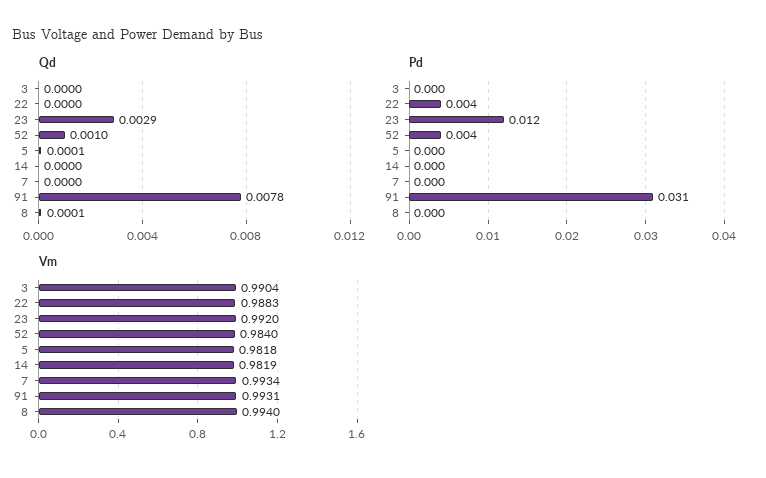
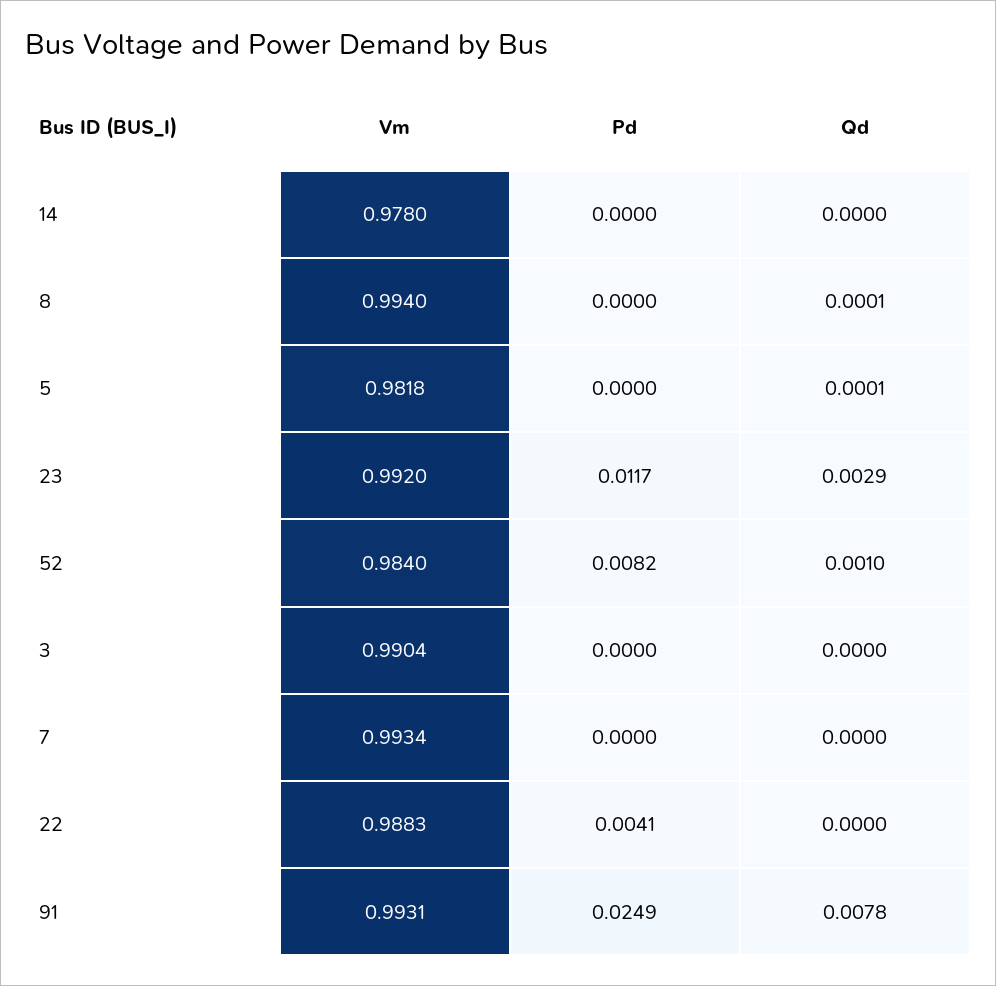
Pd, 52: 0.004 -> 0.0082
Pd, 91: 0.031 -> 0.0249
Vm, 14: 0.9819 -> 0.978

